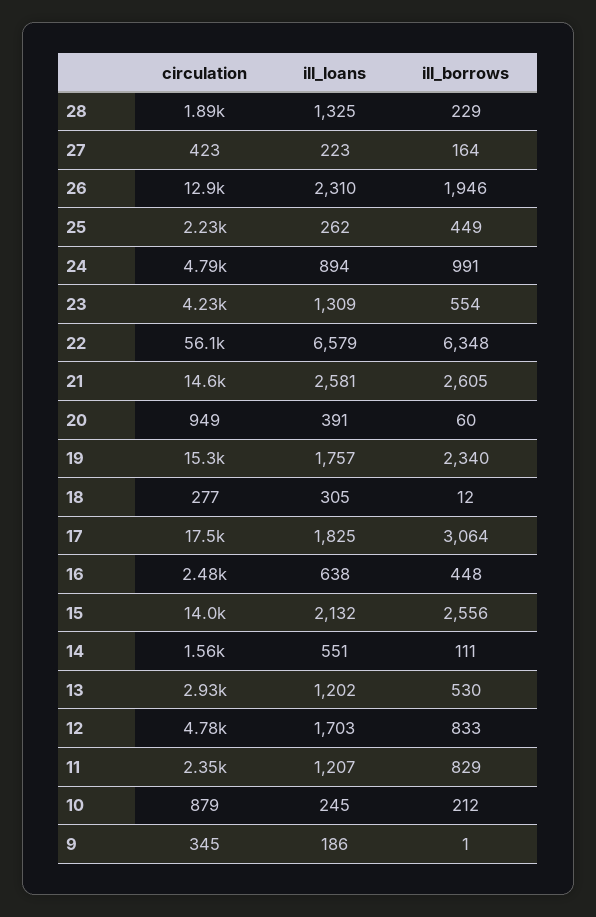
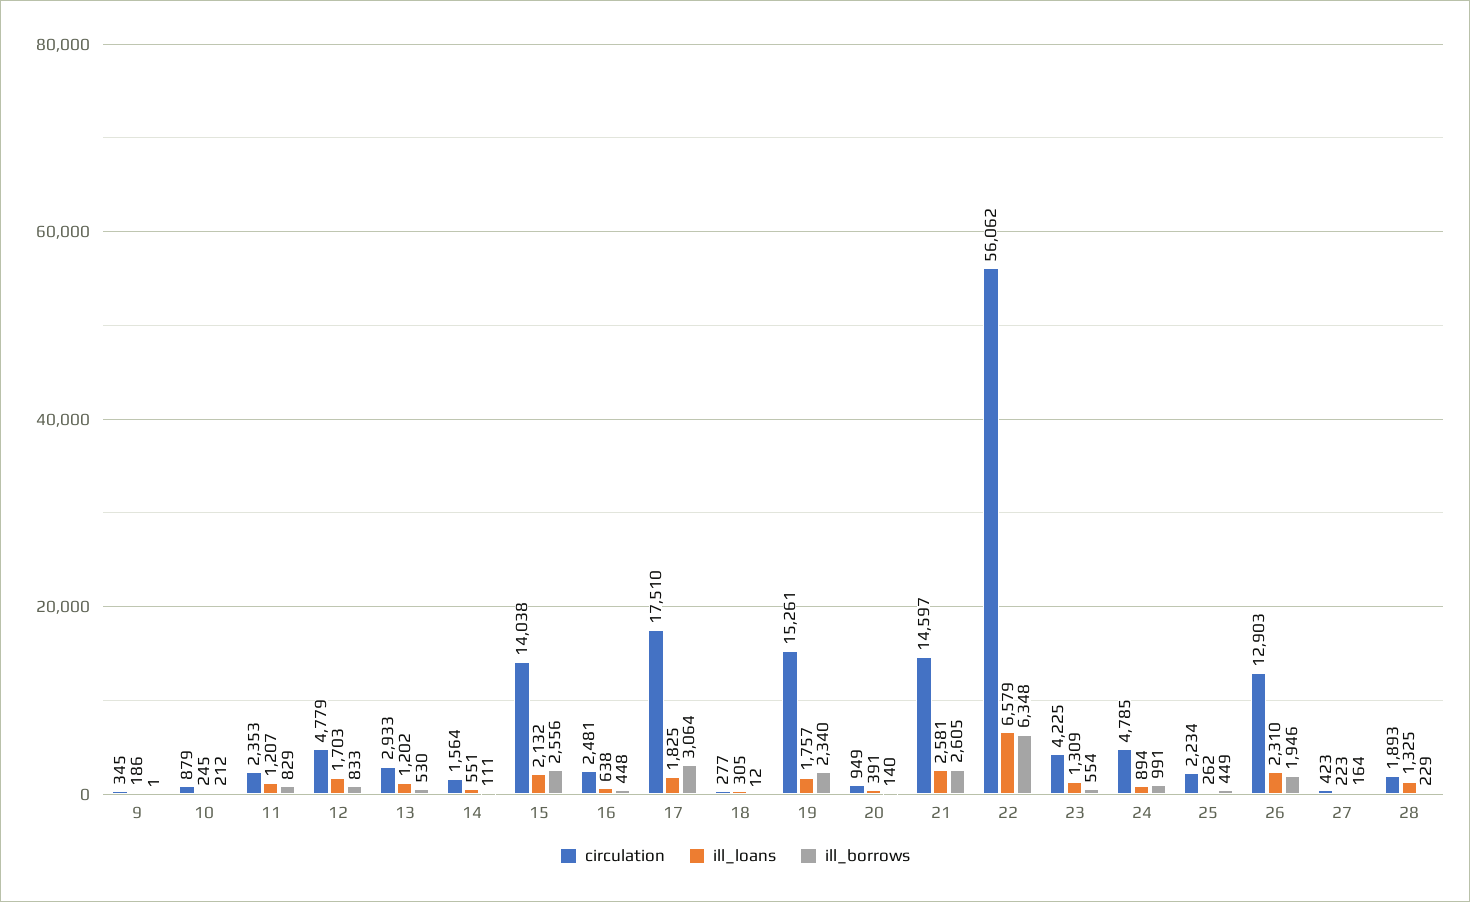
ill_borrows, 20: 60 -> 140

